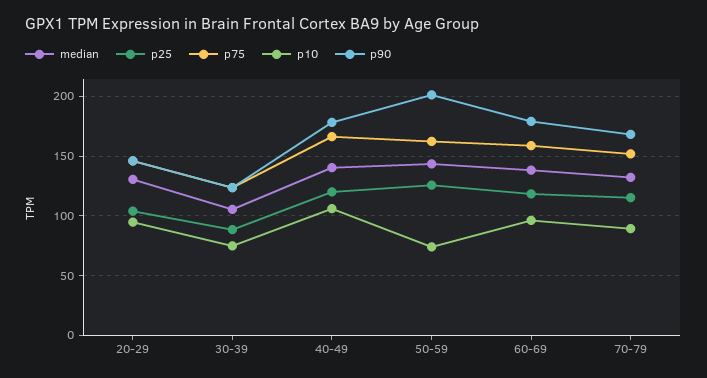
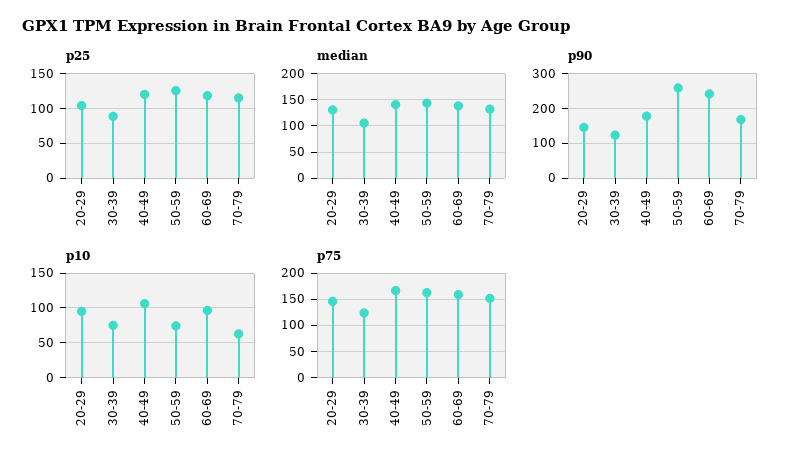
p90, 50-59: 200 -> 260
p90, 60-69: 180 -> 240
p10, 70-79: 90 -> 60

